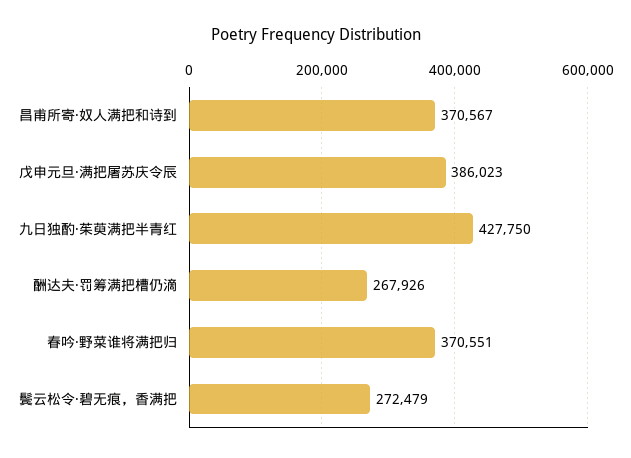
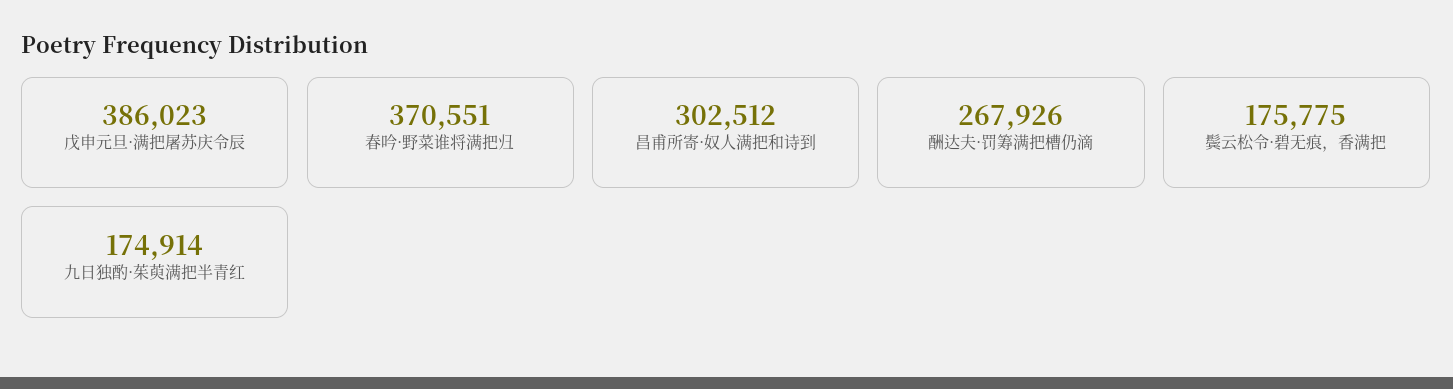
昌甫所寄·奴人满把和诗到: 370567 -> 302512
九日独酌·茱萸满把半青红: 427750 -> 174914
鬓云松令·碧无痕，香满把: 272479 -> 175775

